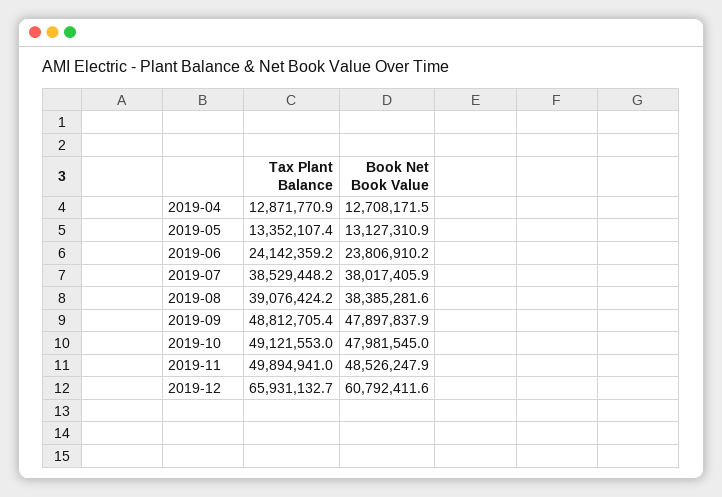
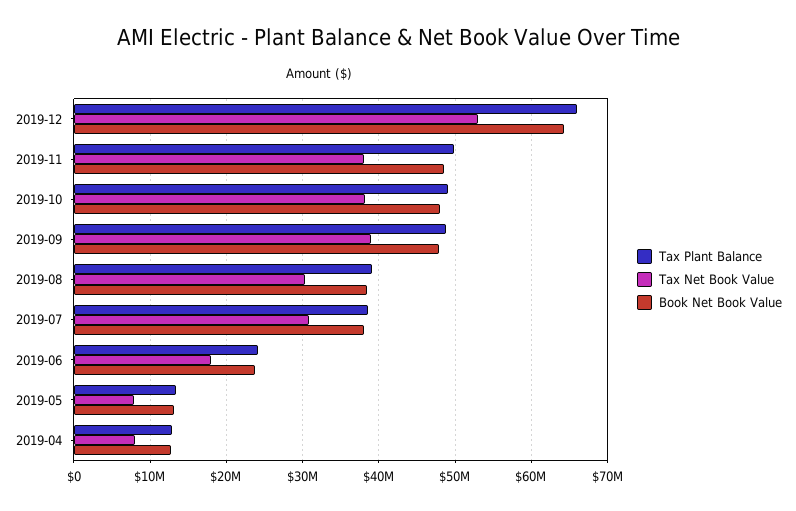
Book Net Book Value, 2019-12: 60792411.6 -> 64000000
Tax Net Book Value, 2019-12: none -> 53000000
Tax Net Book Value, 2019-11: none -> 38000000
Tax Net Book Value, 2019-10: none -> 38000000
Tax Net Book Value, 2019-09: none -> 39000000
Tax Net Book Value, 2019-08: none -> 30000000
Tax Net Book Value, 2019-07: none -> 31000000
Tax Net Book Value, 2019-06: none -> 18000000
Tax Net Book Value, 2019-05: none -> 8000000
Tax Net Book Value, 2019-04: none -> 8000000

